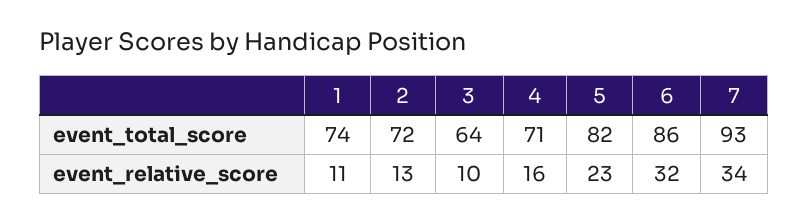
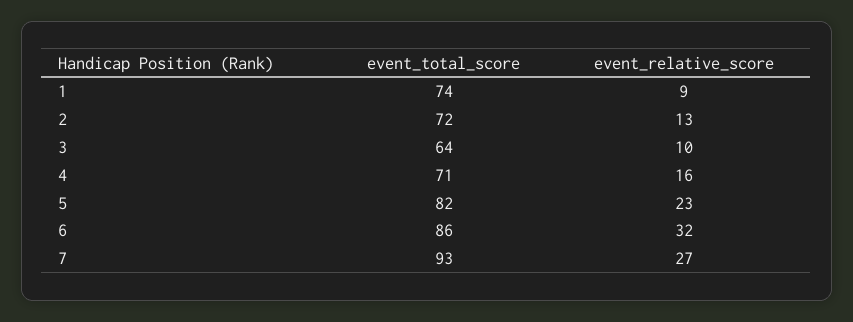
1, event_relative_score: 11 -> 9
7, event_relative_score: 34 -> 27

